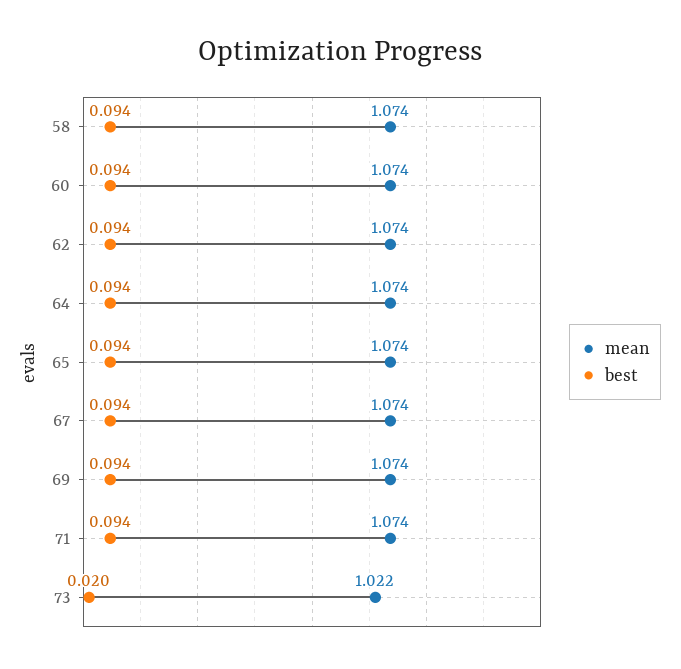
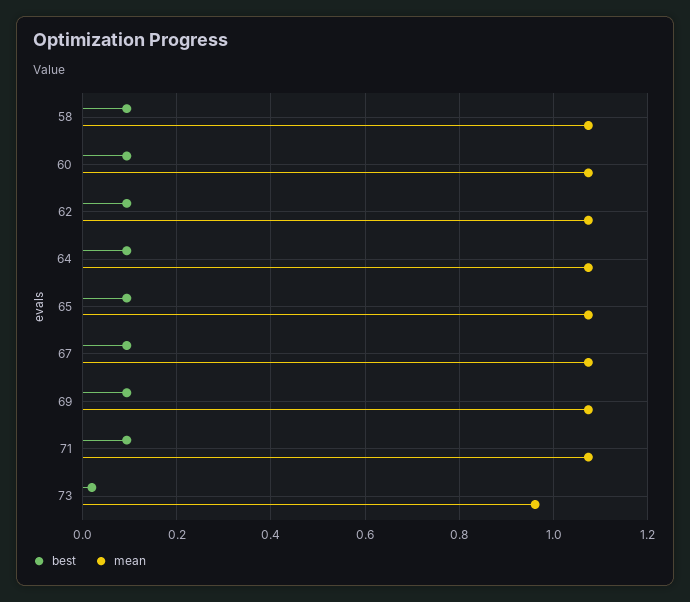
mean, 73: 1.022 -> 0.96

